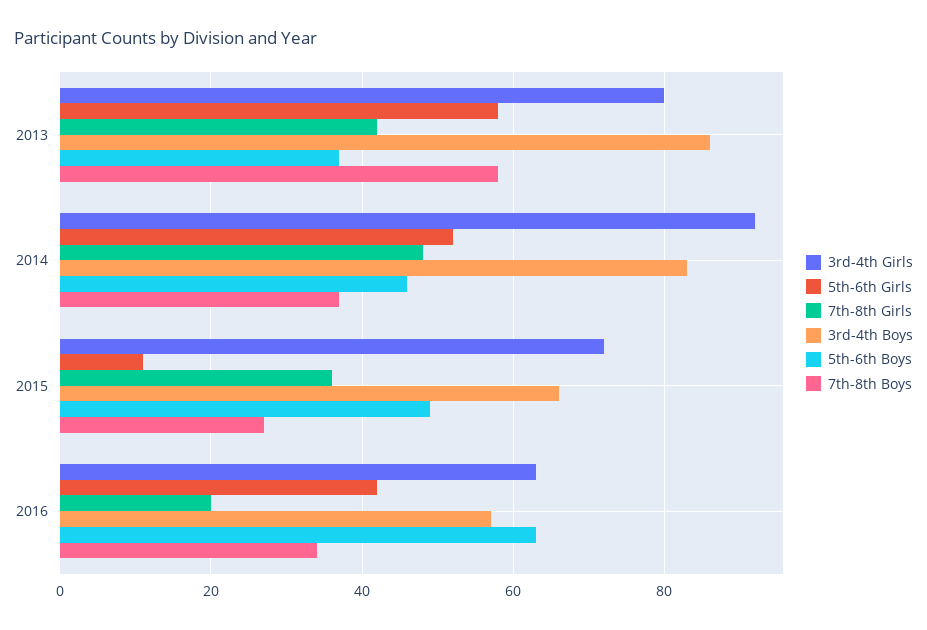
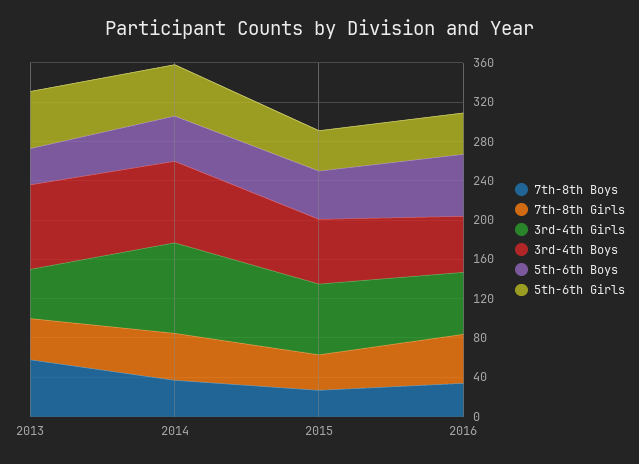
3rd-4th Girls, 2013: 80 -> 50
5th-6th Girls, 2015: 10 -> 40
7th-8th Girls, 2016: 20 -> 50

